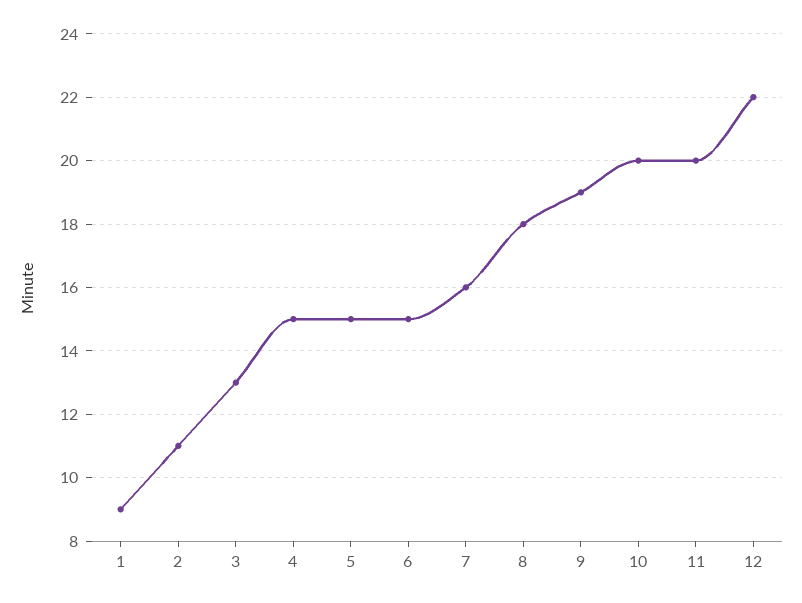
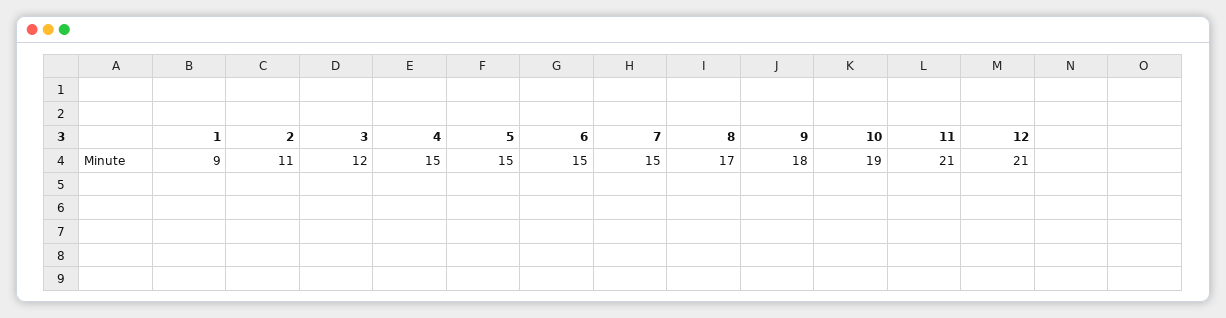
3: 13 -> 12
7: 16 -> 15
8: 18 -> 17
9: 19 -> 18
10: 20 -> 19
11: 20 -> 21
12: 22 -> 21

